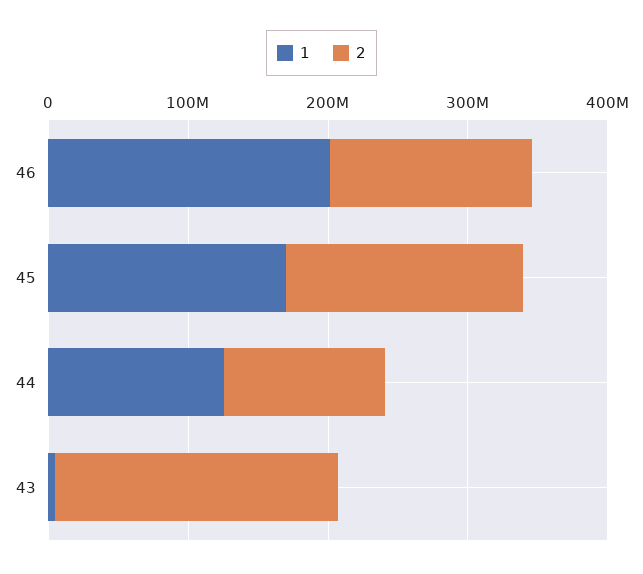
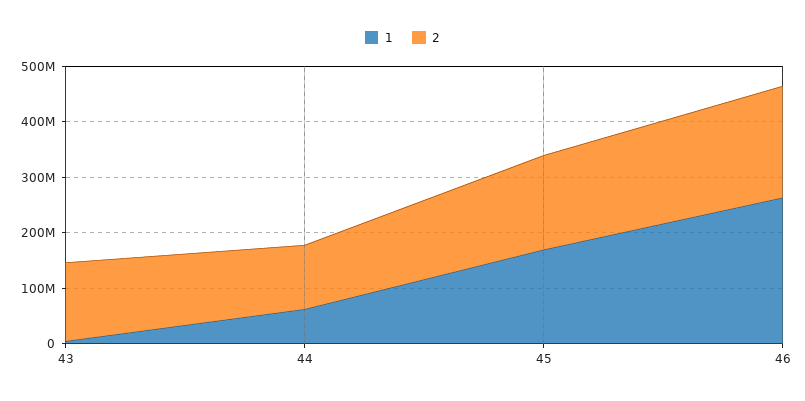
1, 46: 200000000 -> 260000000
2, 46: 140000000 -> 200000000
1, 44: 120000000 -> 60000000
2, 43: 200000000 -> 140000000

